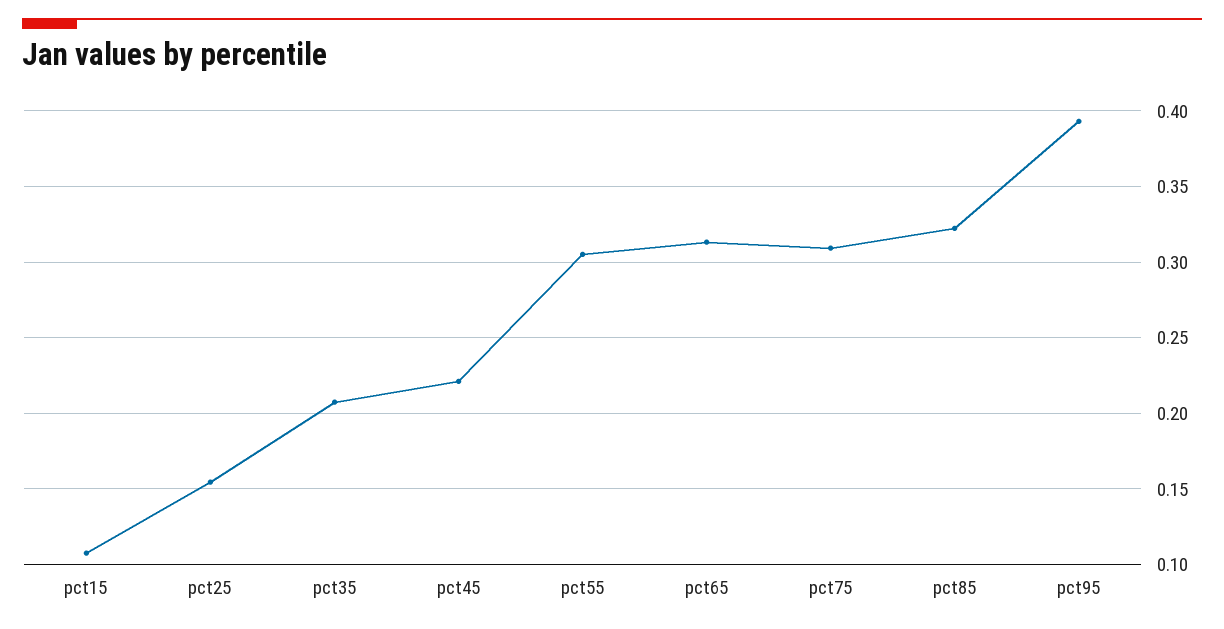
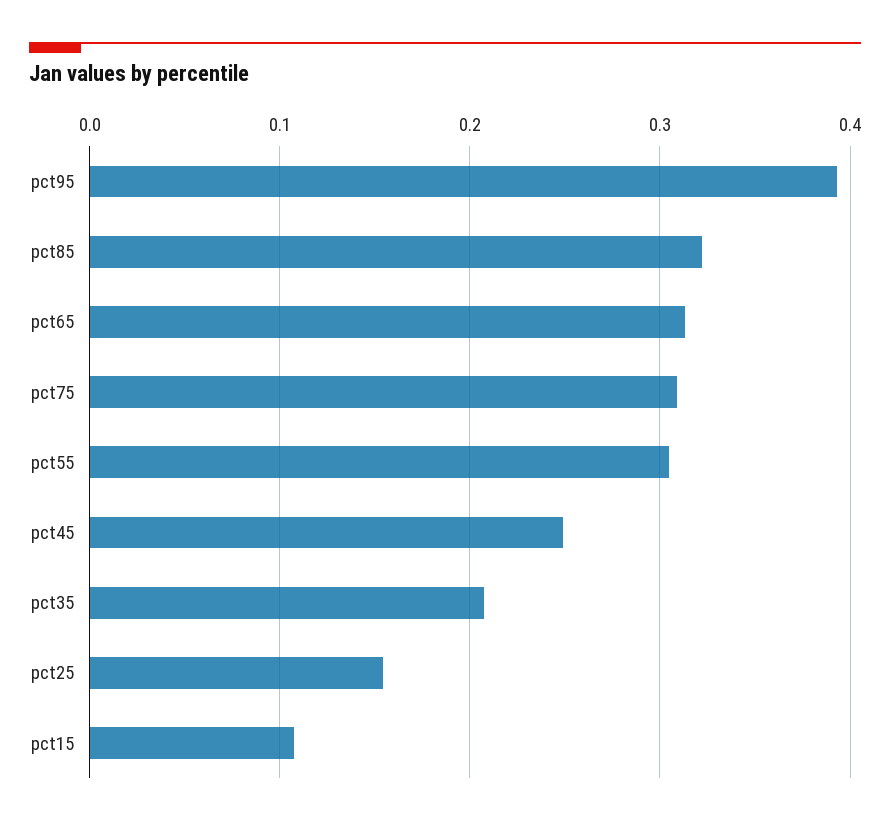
pct45: 0.22 -> 0.25

